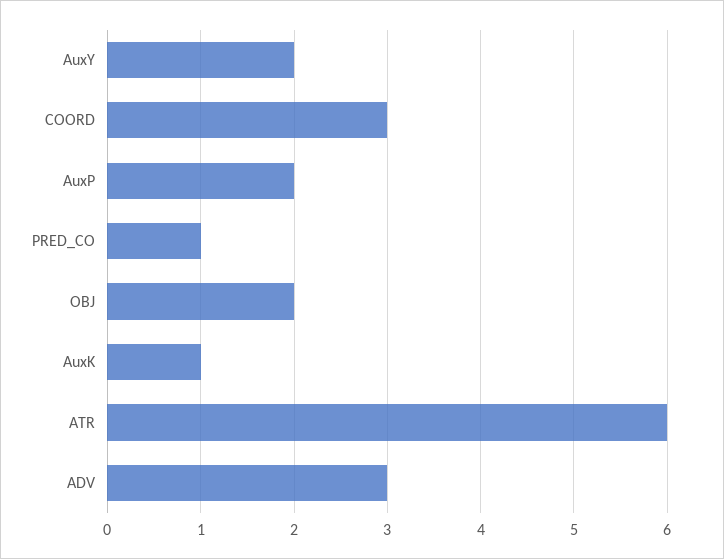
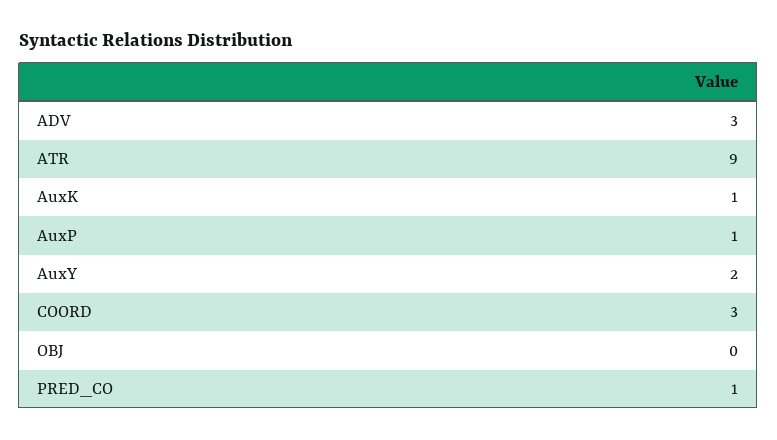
AuxP: 2 -> 1
OBJ: 2 -> 0
ATR: 6 -> 9

